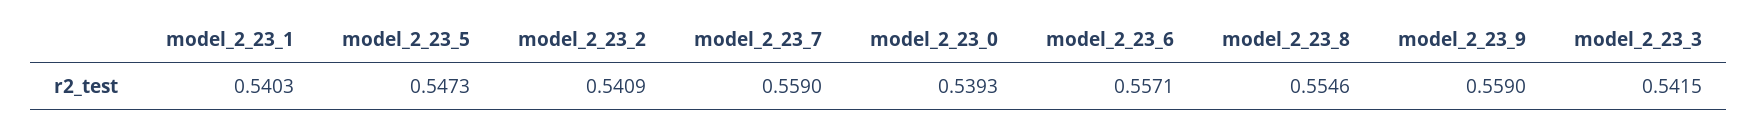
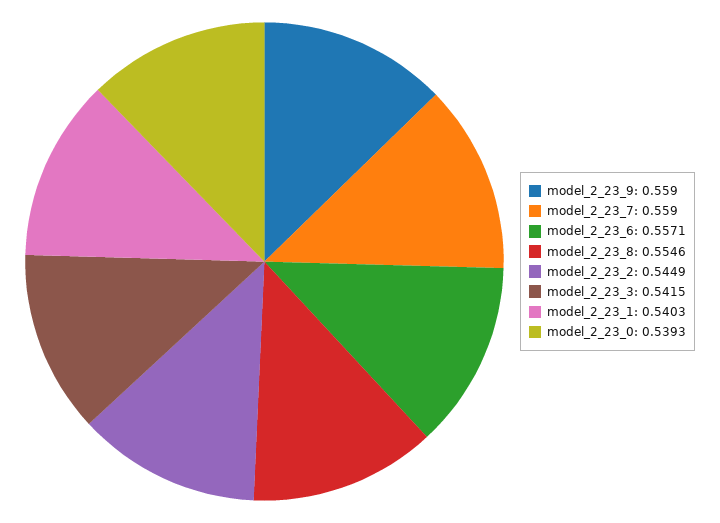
model_2_23_5: 0.5473 -> none
model_2_23_2: 0.5409 -> 0.5449

